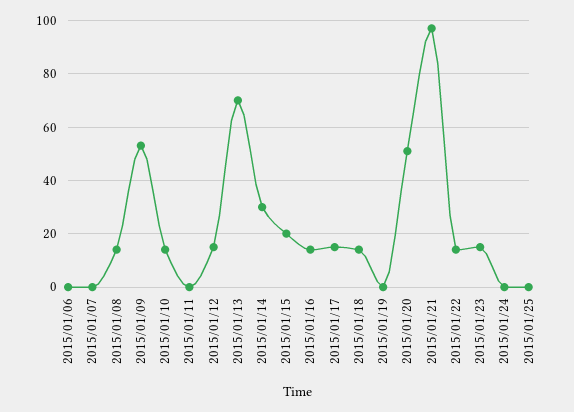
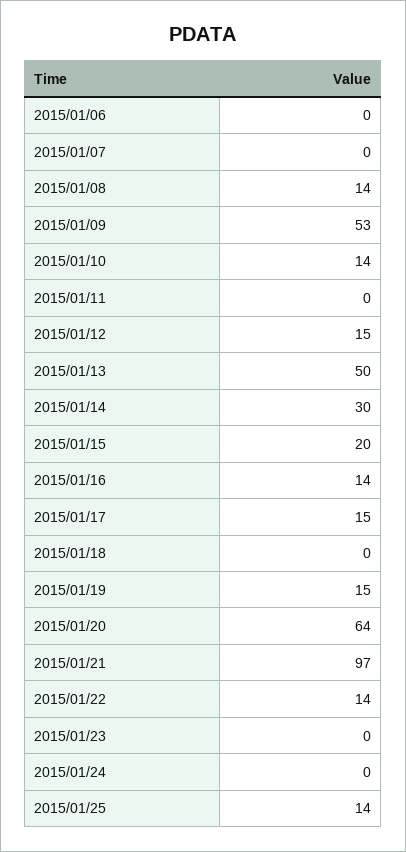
2015/01/13: 70 -> 50
2015/01/18: 15 -> 0
2015/01/19: 0 -> 15
2015/01/20: 50 -> 64
2015/01/23: 15 -> 0
2015/01/25: 0 -> 14

